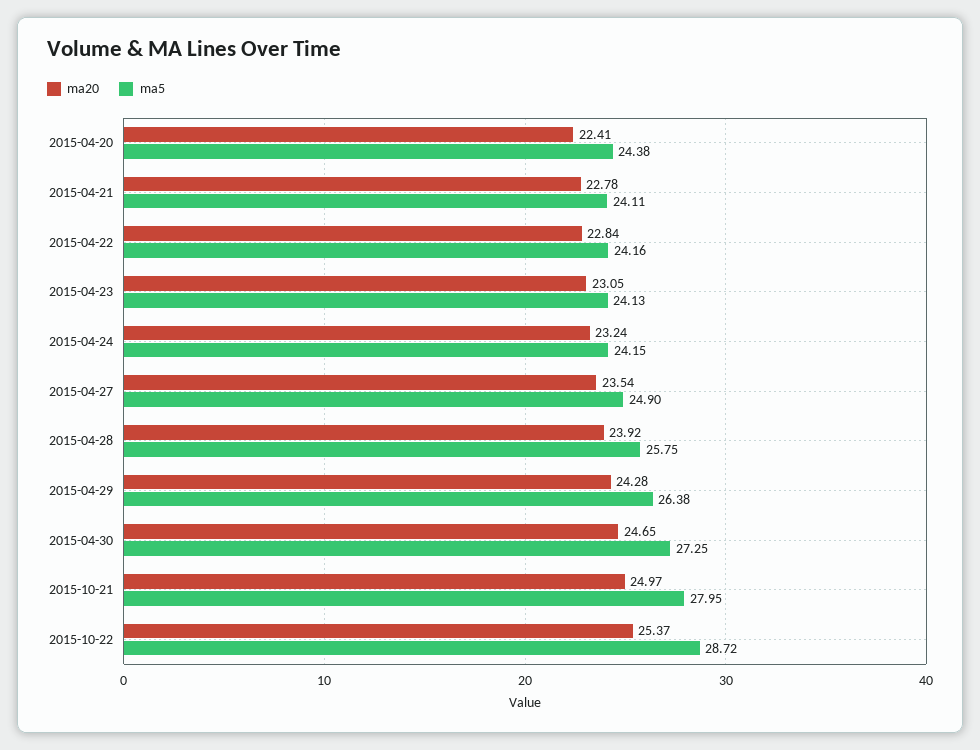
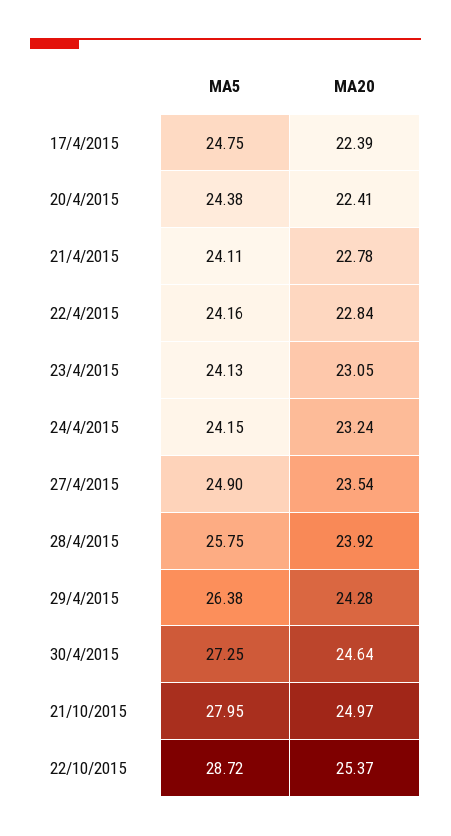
ma20, 2015-04-30: 24.65 -> 24.64
ma5, 17/4/2015: none -> 24.75
ma20, 17/4/2015: none -> 22.39

